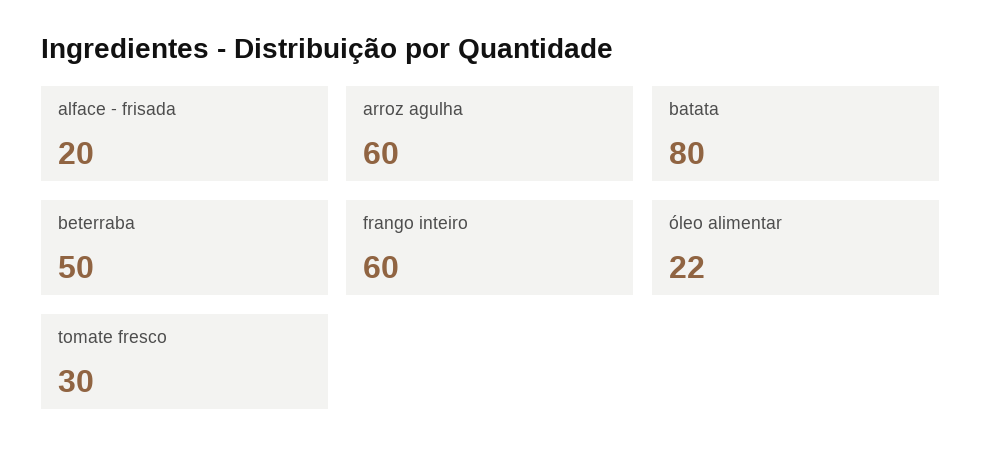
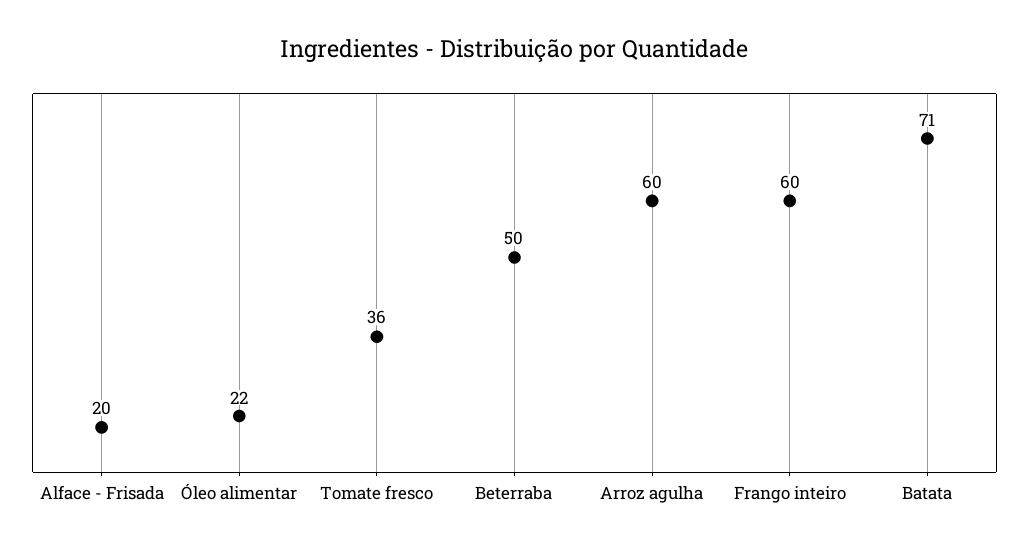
batata: 80 -> 71
tomate fresco: 30 -> 36

